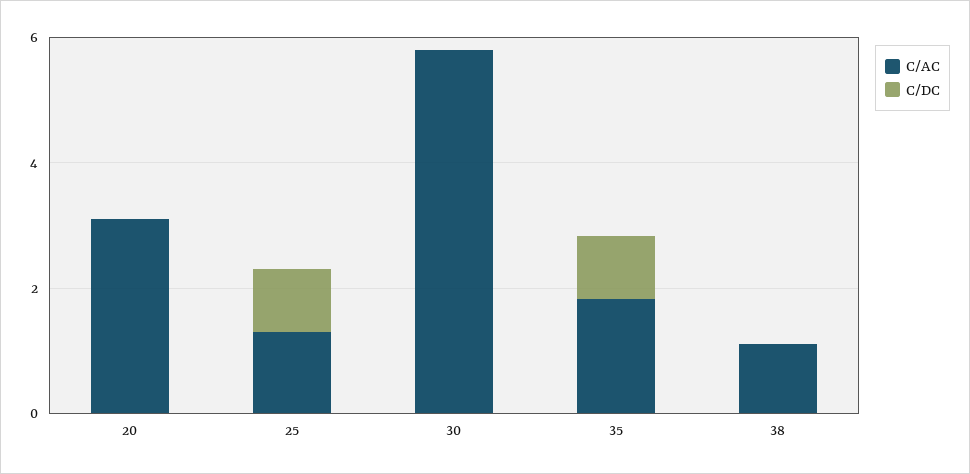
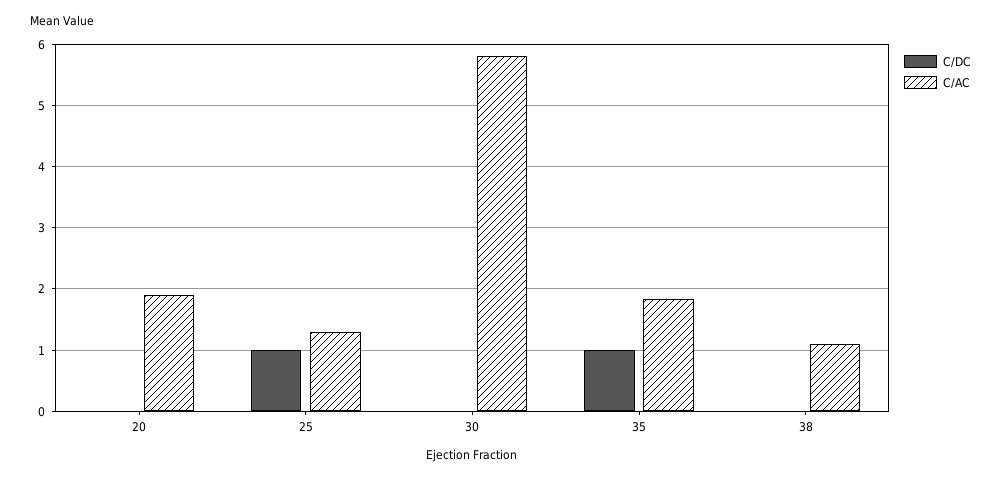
C/AC, 20: 3 -> 1.9

